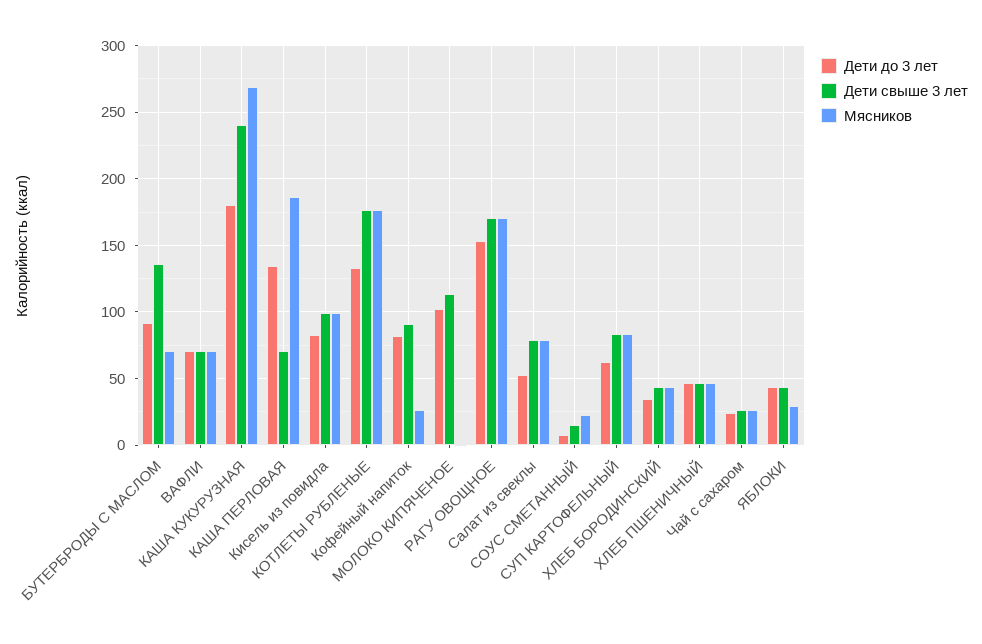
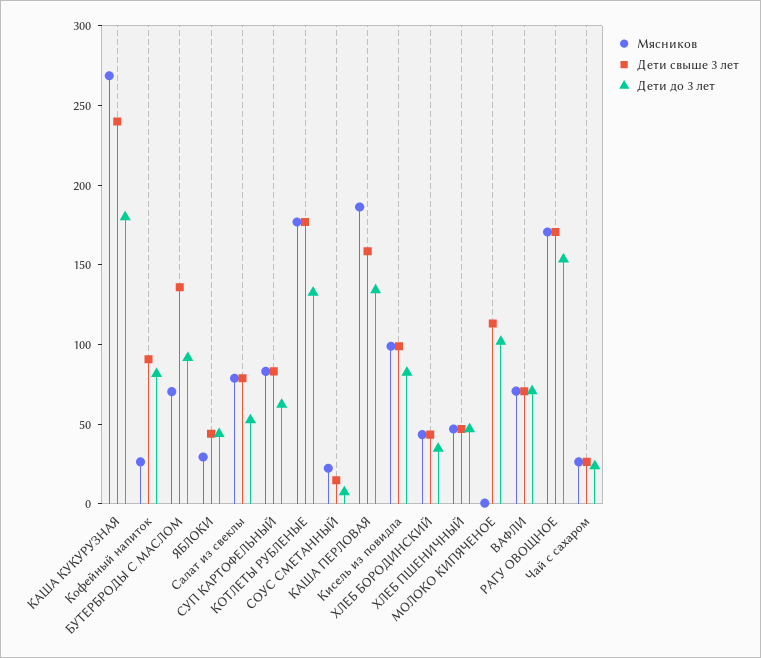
Дети свыше 3 лет, КАША ПЕРЛОВАЯ: 70 -> 160

